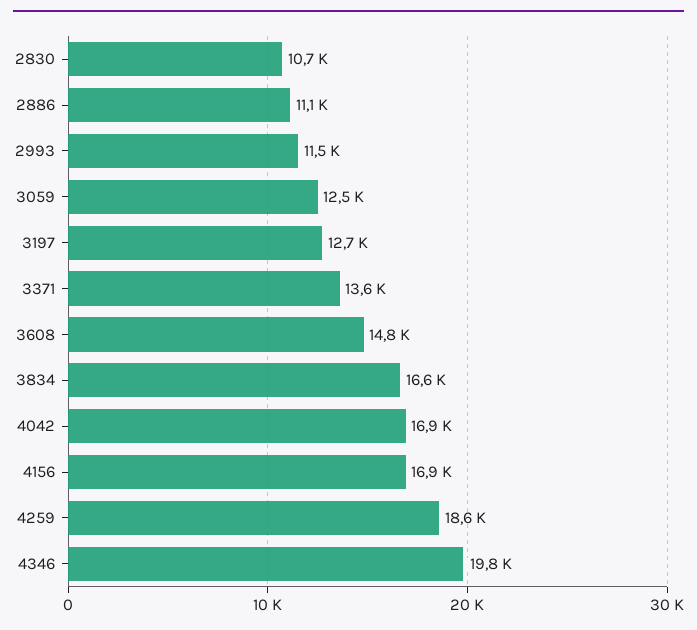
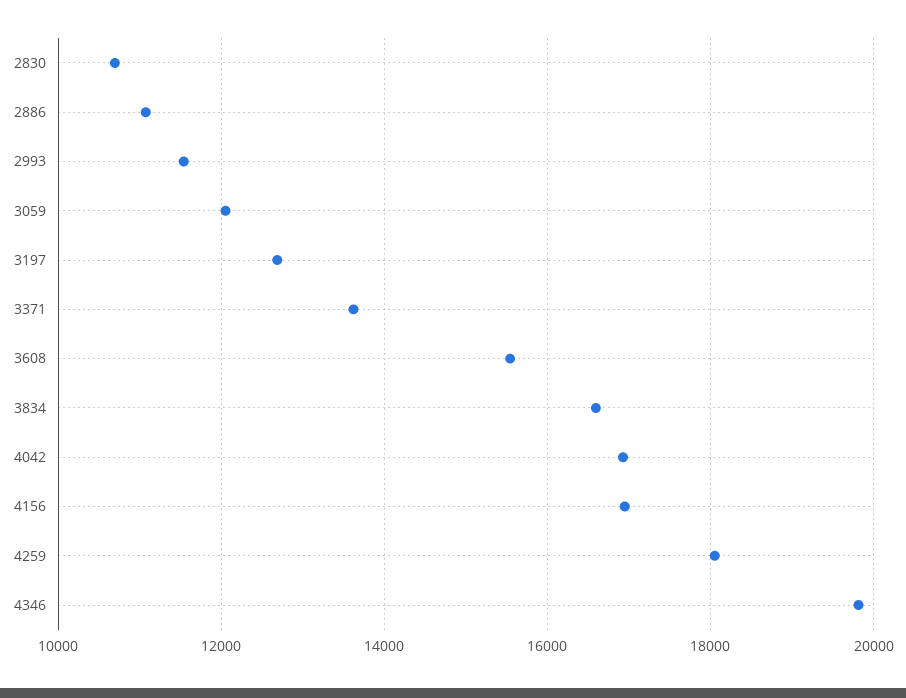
3059: 12500 -> 12000
3608: 14800 -> 15600
4259: 18600 -> 18000

